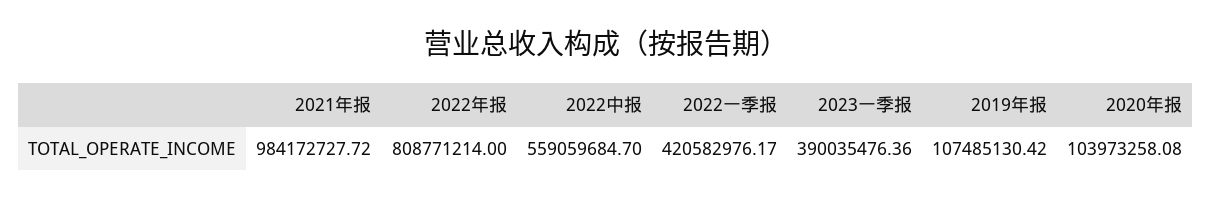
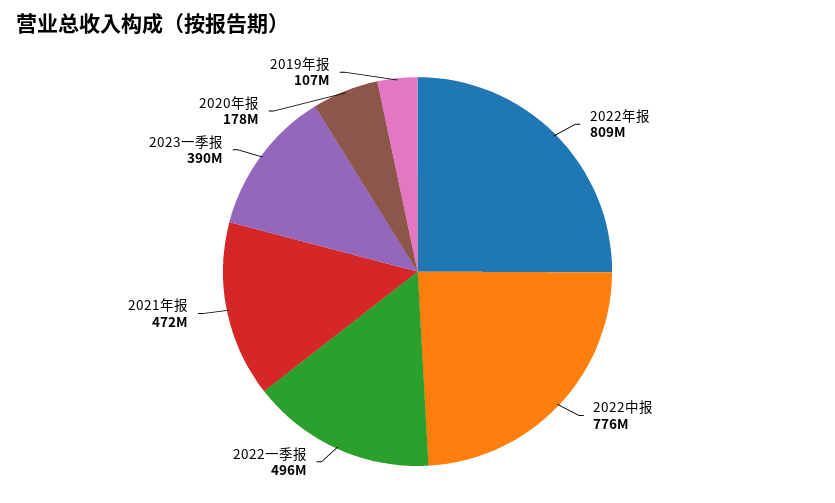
2021年报: 984172727.72 -> 472000000
2022中报: 559059684.7 -> 776000000
2022一季报: 420582976.17 -> 496000000
2020年报: 103973258.08 -> 178000000

